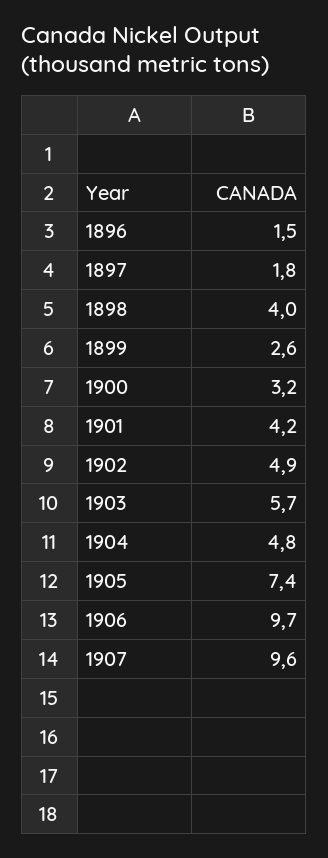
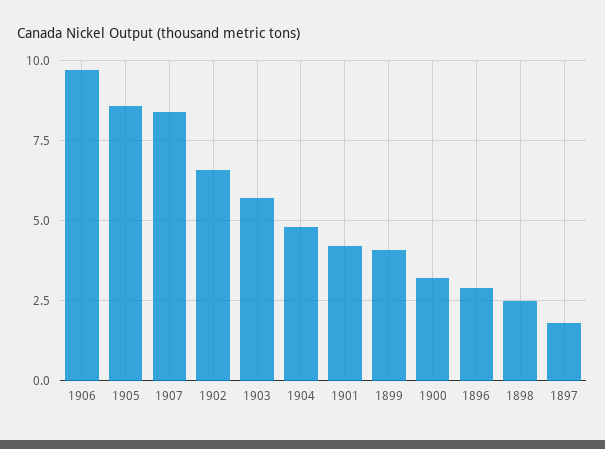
1896: 1.5 -> 3
1898: 4 -> 2.5
1899: 2.6 -> 4
1902: 4.9 -> 6.5
1905: 7.4 -> 8.5
1907: 9.6 -> 8.5

